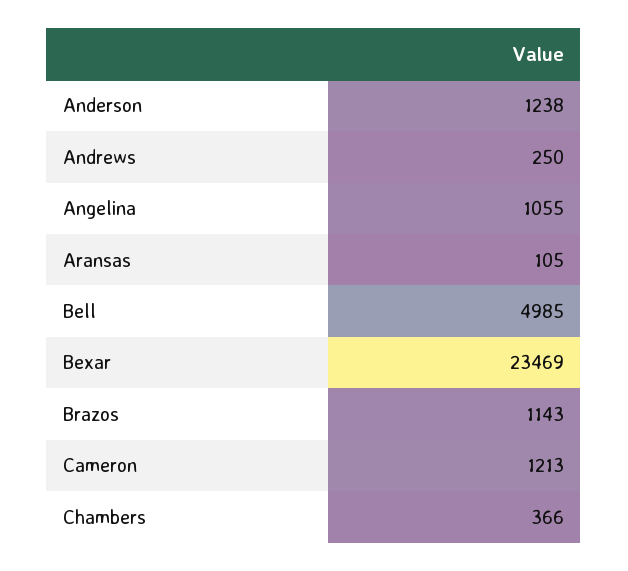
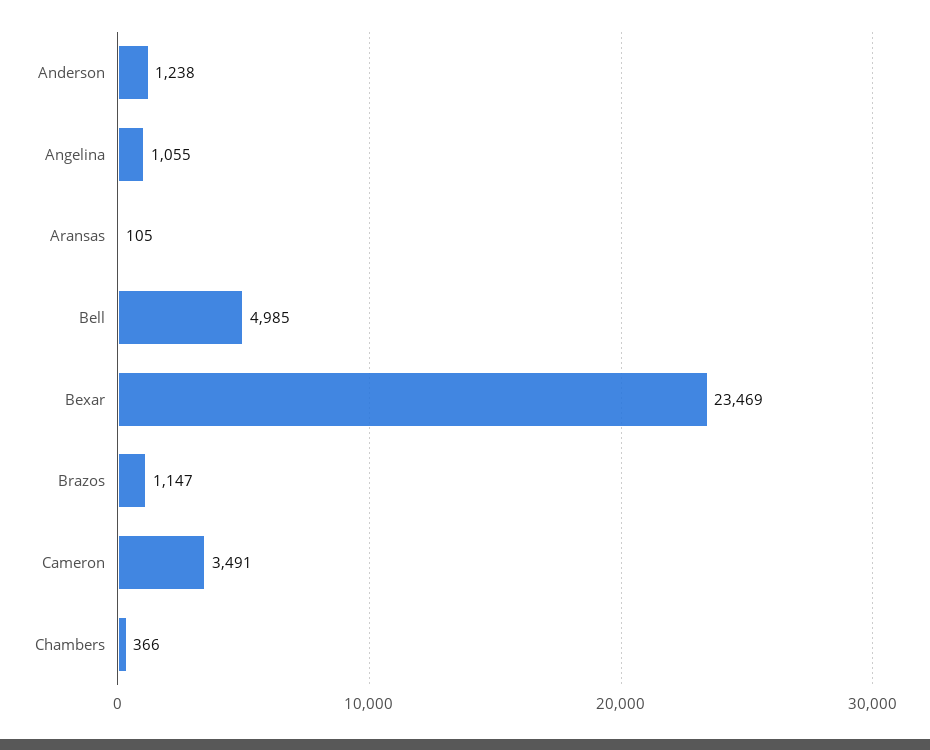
Andrews: 250 -> none
Brazos: 1143 -> 1147
Cameron: 1213 -> 3491

